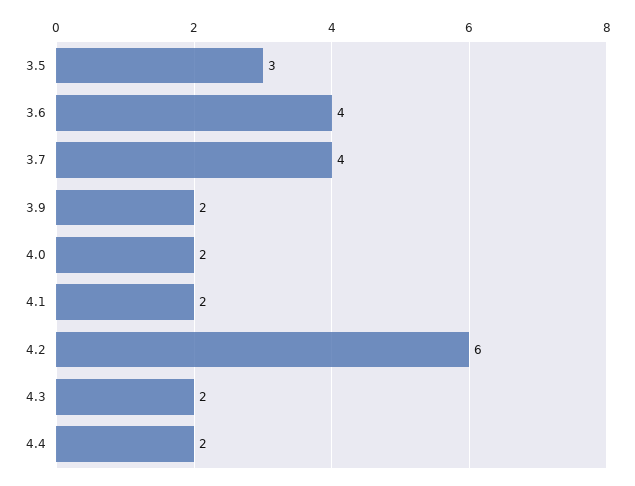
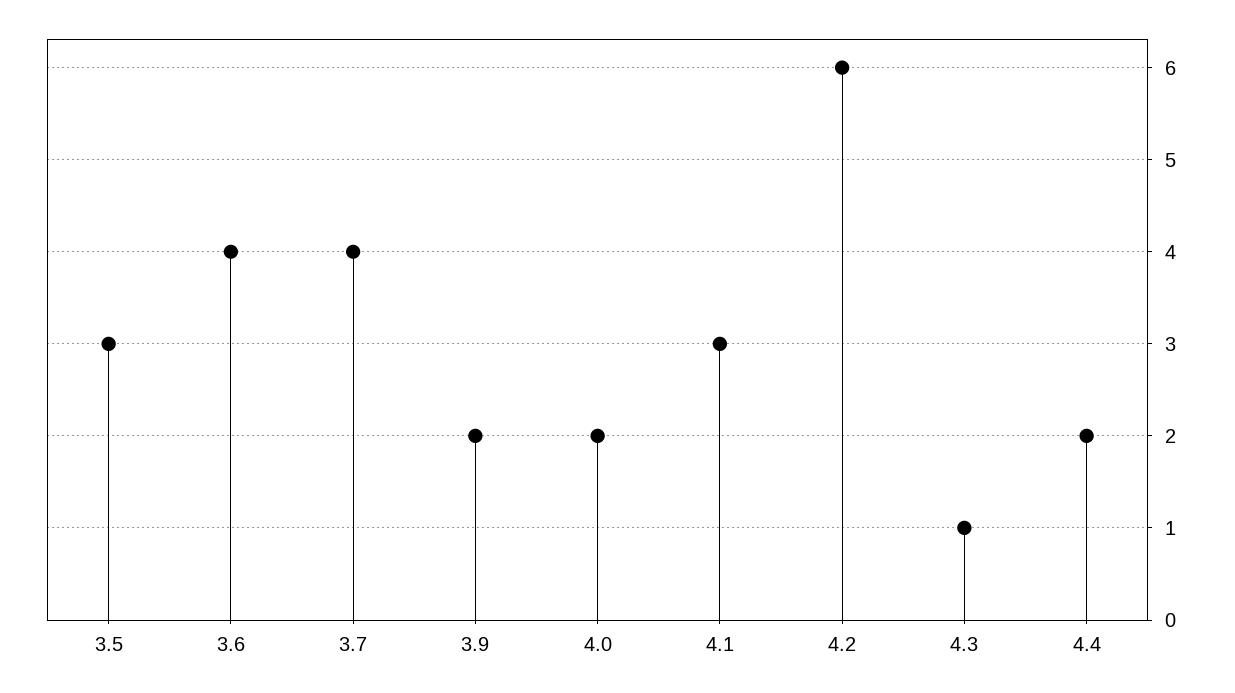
4.1: 2 -> 3
4.3: 2 -> 1

